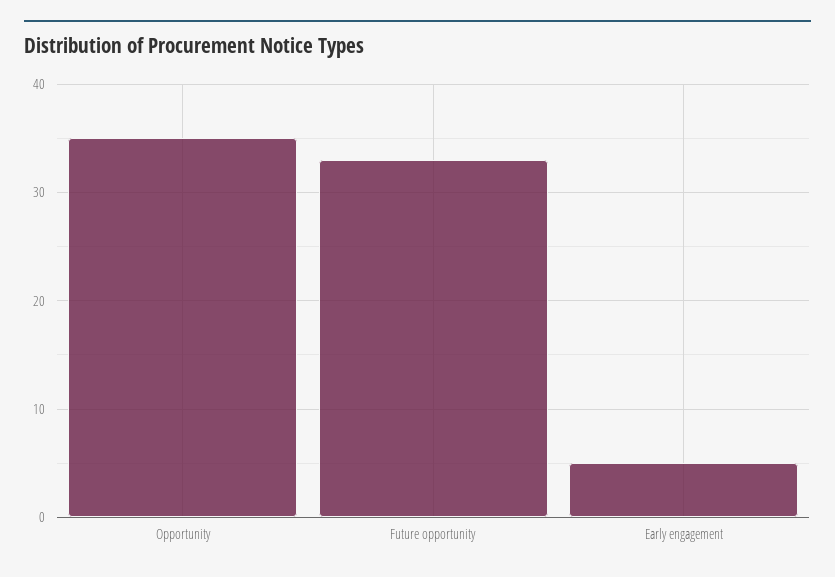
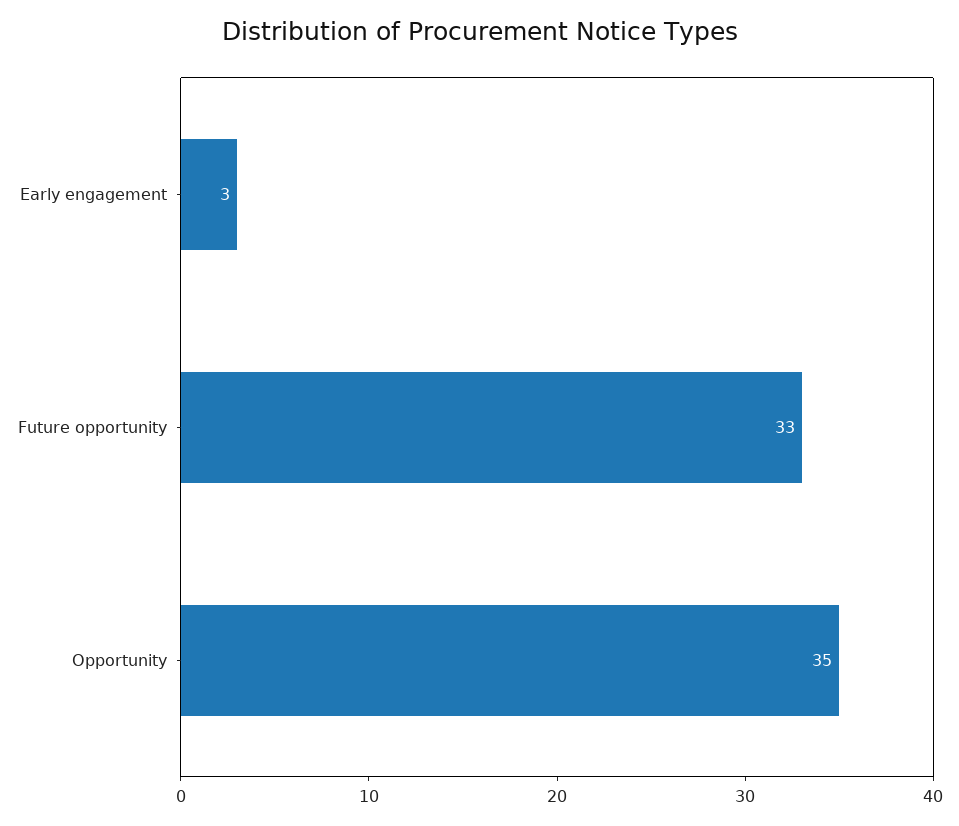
Early engagement: 5 -> 3

